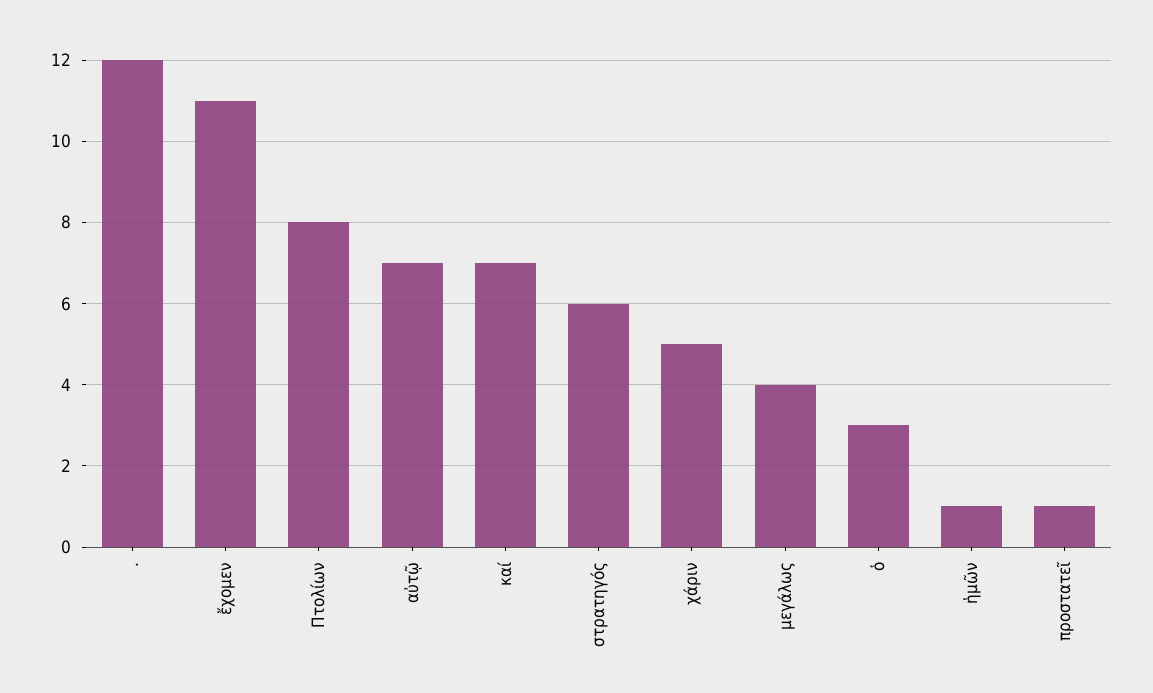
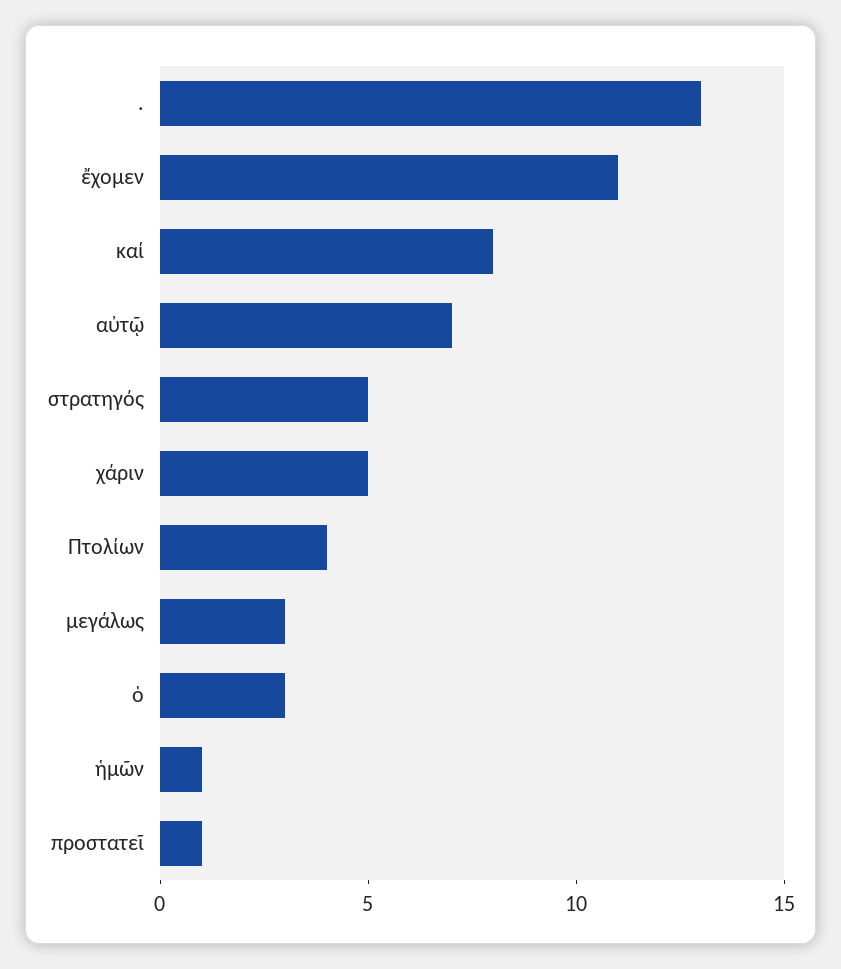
.: 12 -> 13
Πτολίων: 8 -> 4
καί: 7 -> 8
στρατηγός: 6 -> 5
μεγάλως: 4 -> 3

